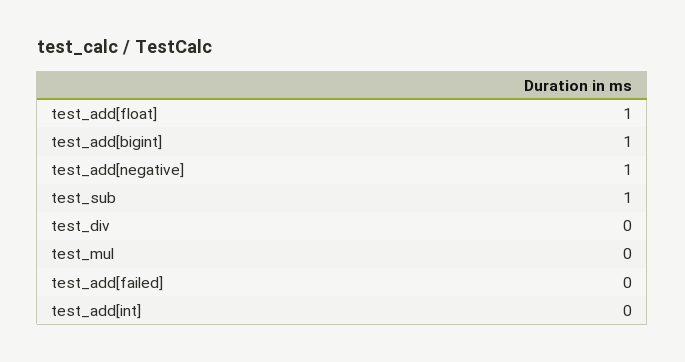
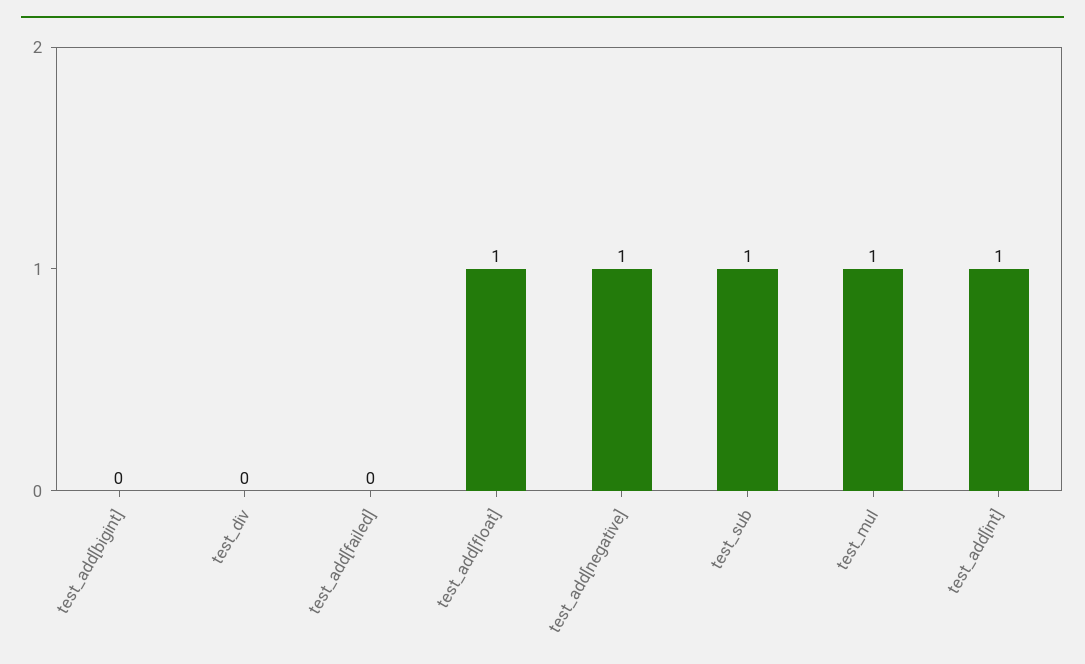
test_add[bigint]: 1 -> 0
test_mul: 0 -> 1
test_add[int]: 0 -> 1

